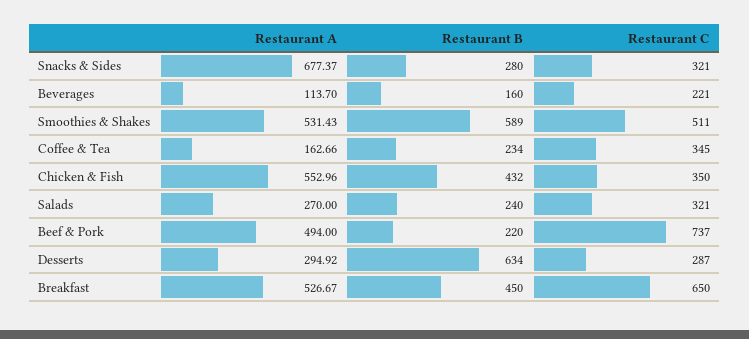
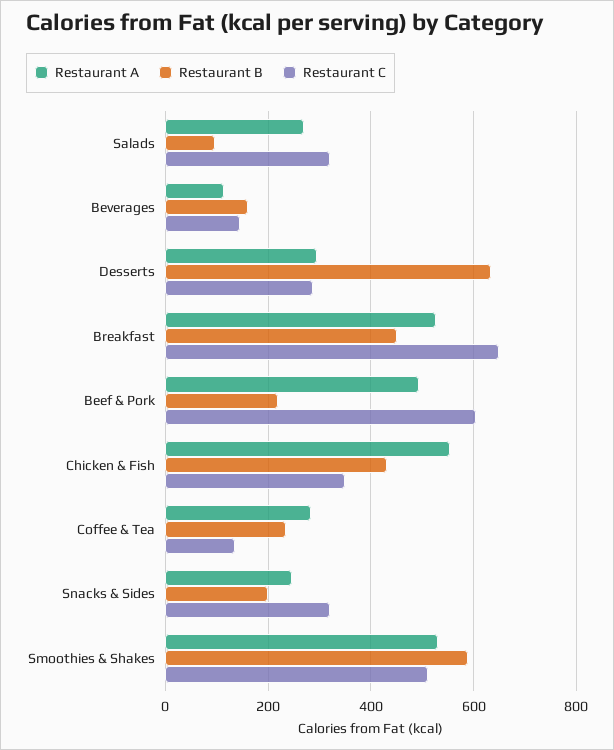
Restaurant A, Snacks & Sides: 677.37 -> 240
Restaurant B, Snacks & Sides: 280 -> 200
Restaurant C, Beverages: 221 -> 140
Restaurant A, Coffee & Tea: 162.66 -> 280
Restaurant C, Coffee & Tea: 345 -> 140
Restaurant B, Salads: 240 -> 100
Restaurant C, Beef & Pork: 737 -> 600

